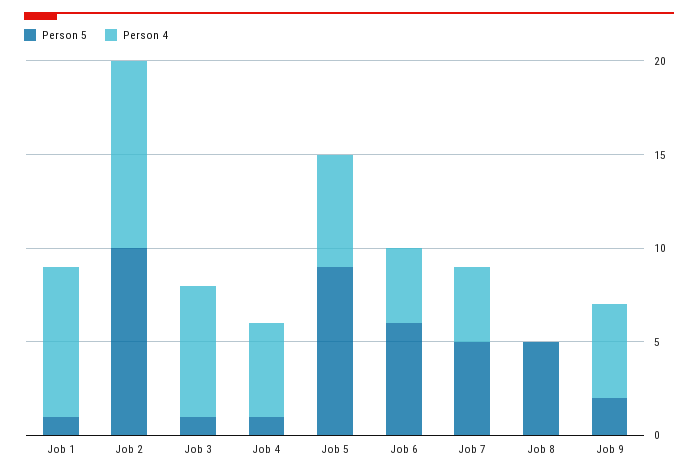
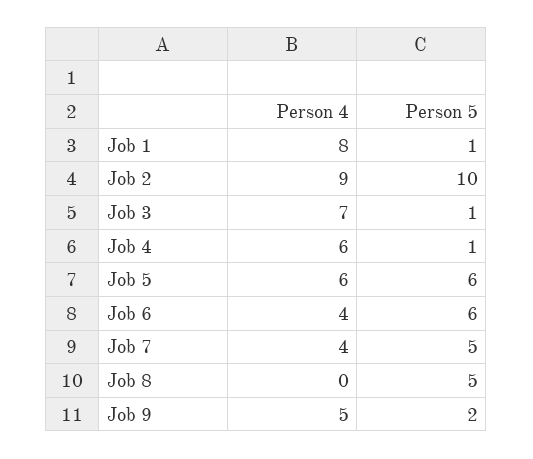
Person 4, Job 2: 10 -> 9
Person 4, Job 4: 5 -> 6
Person 5, Job 5: 9 -> 6

